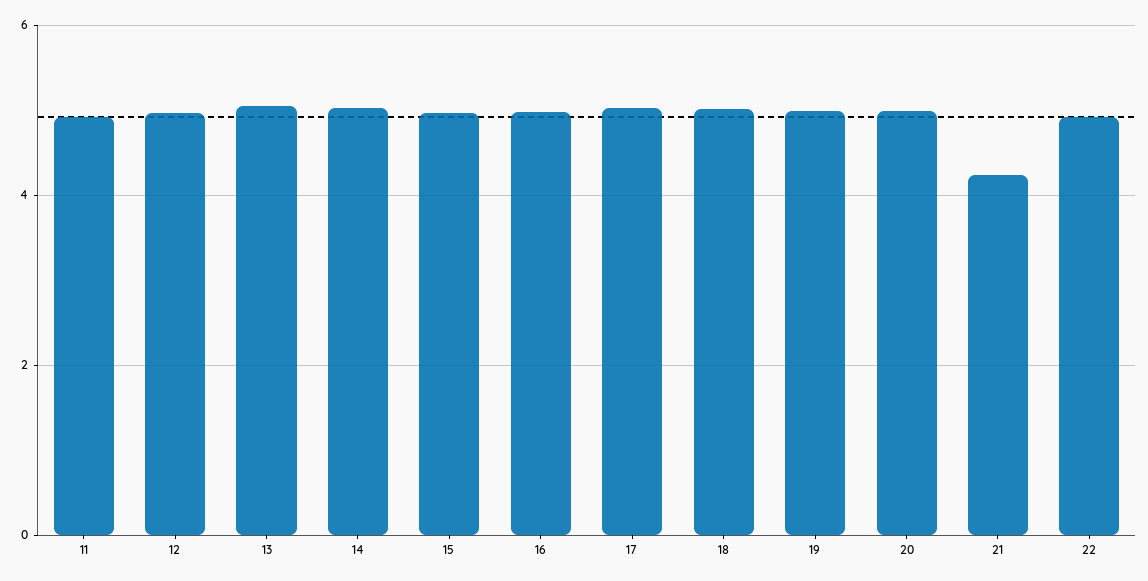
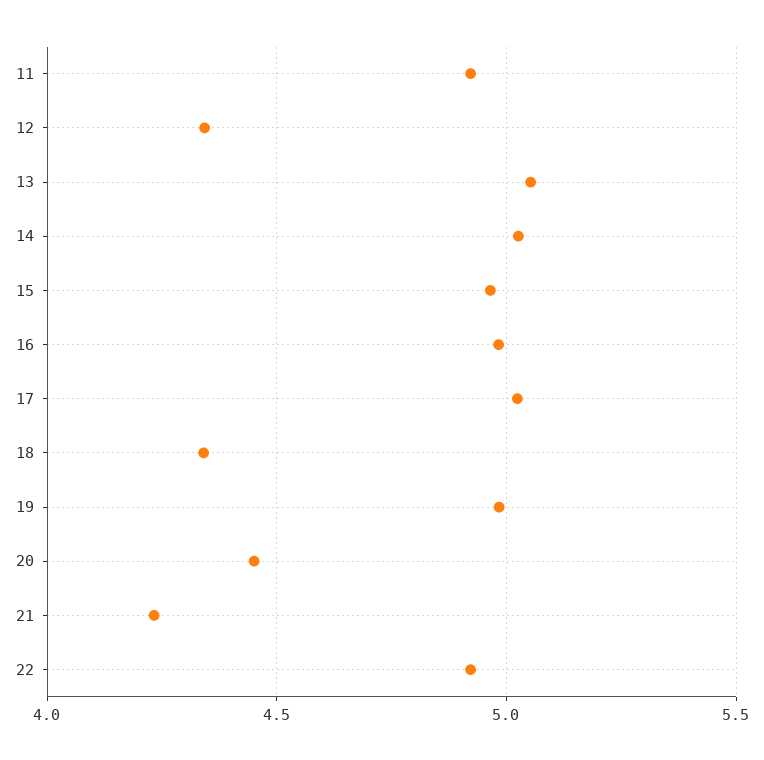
12: 5 -> 4.35
18: 5 -> 4.35
20: 5 -> 4.45

